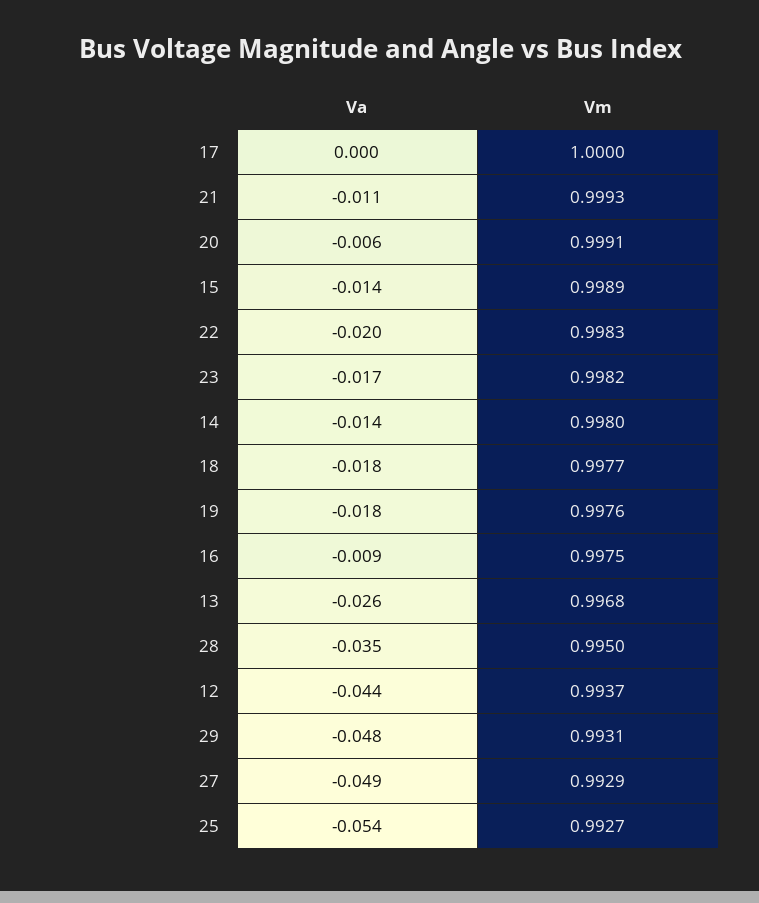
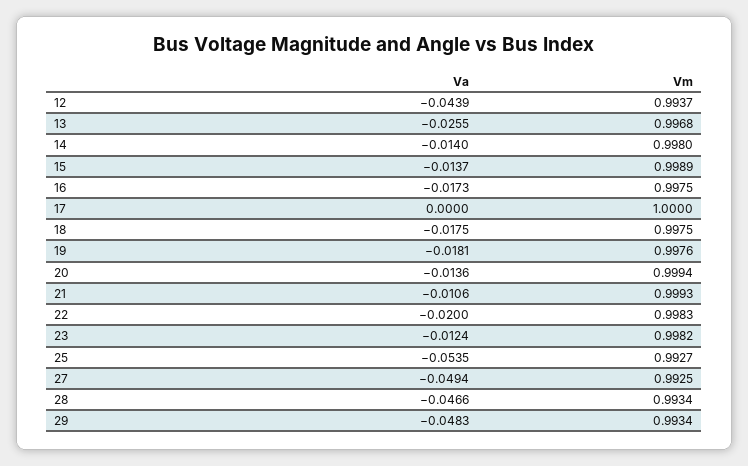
Va, 20: -0.006 -> -0.0136
Vm, 20: 0.9991 -> 0.9994
Va, 23: -0.017 -> -0.0124
Vm, 18: 0.9977 -> 0.9975
Va, 16: -0.009 -> -0.0173
Va, 28: -0.035 -> -0.0466
Vm, 28: 0.995 -> 0.9934
Vm, 29: 0.9931 -> 0.9934
Vm, 27: 0.9929 -> 0.9925

